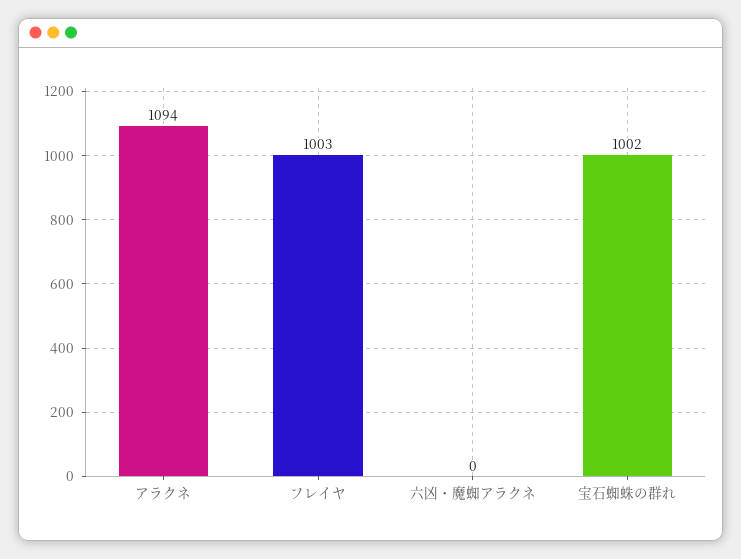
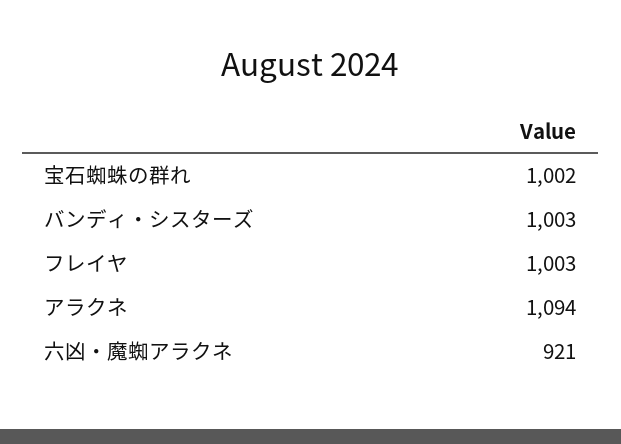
六凶・魔蜘アラクネ: 0 -> 921
バンディ・シスターズ: none -> 1003

